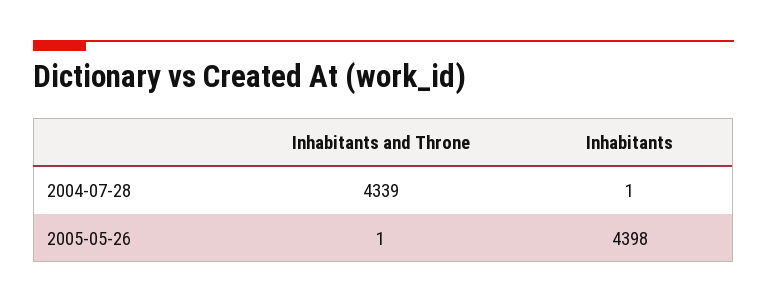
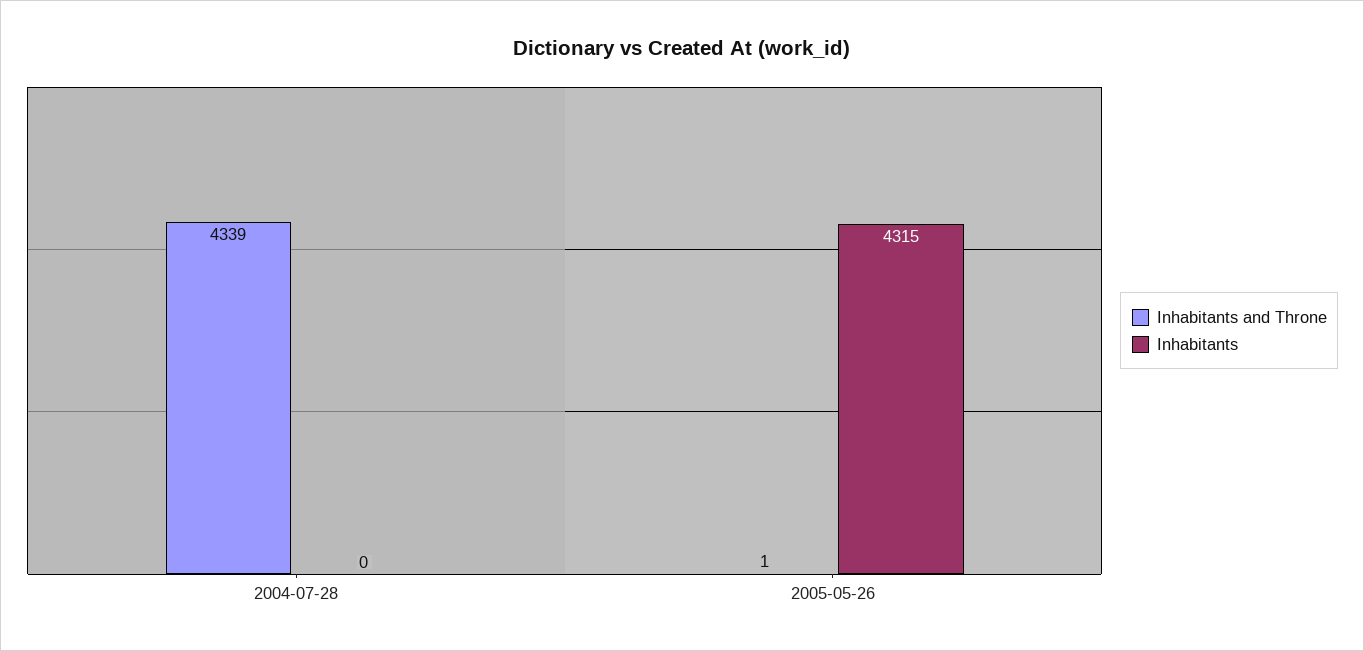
Inhabitants, 2004-07-28: 1 -> 0
Inhabitants, 2005-05-26: 4398 -> 4315

